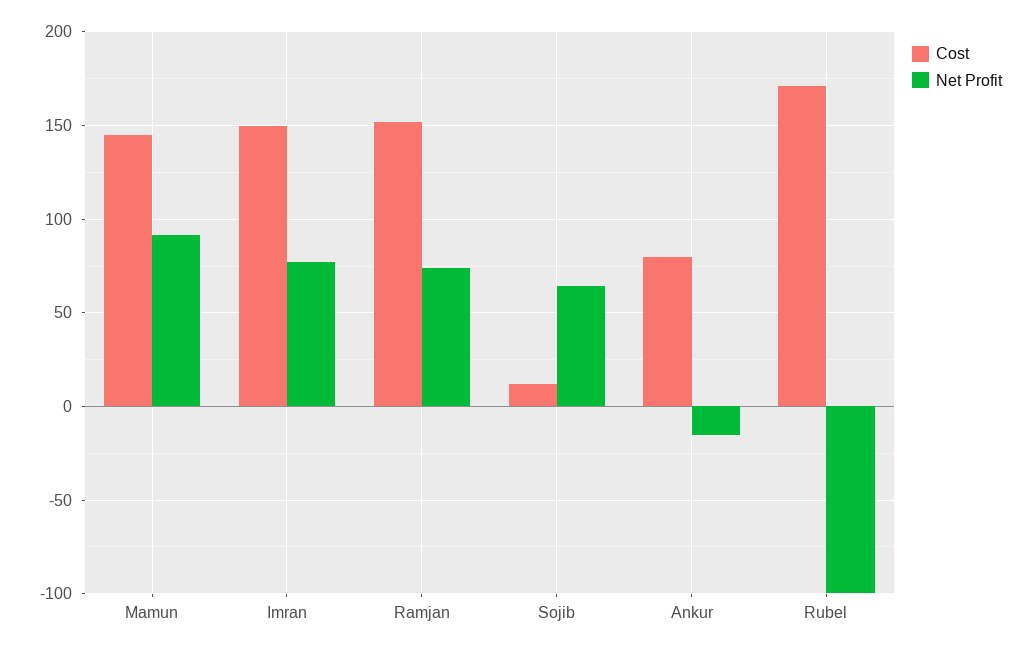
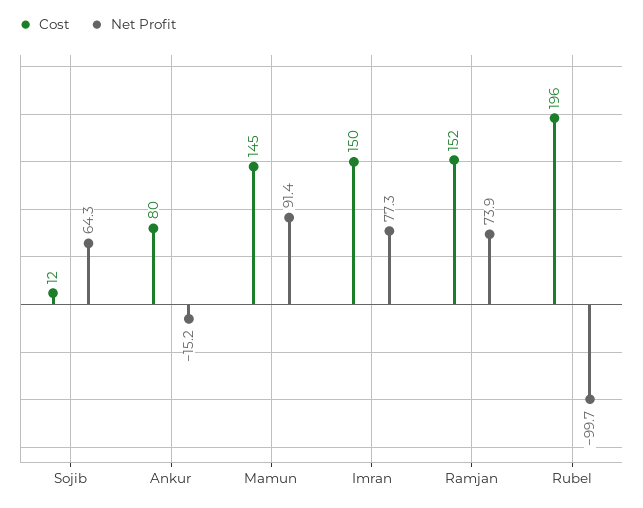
Cost, Rubel: 170 -> 196

